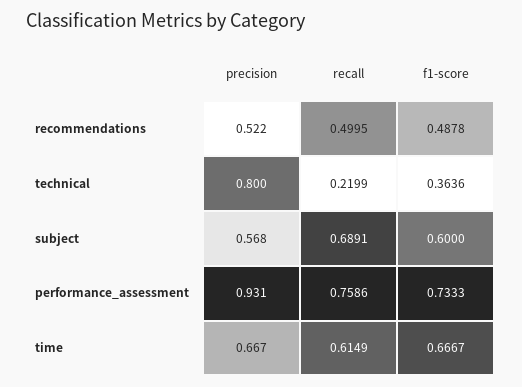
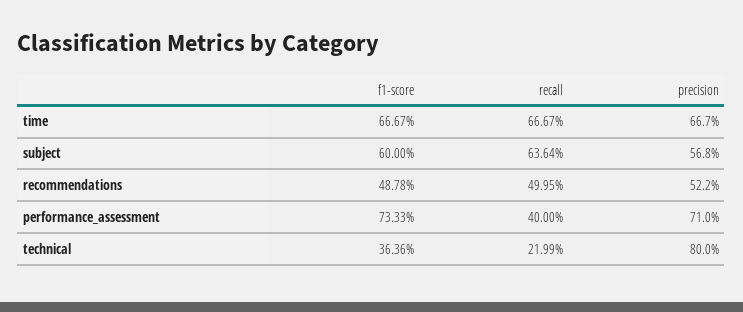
recall, subject: 0.6891 -> 0.6364
precision, performance_assessment: 0.931 -> 0.71
recall, performance_assessment: 0.7586 -> 0.4
recall, time: 0.6149 -> 0.6667

